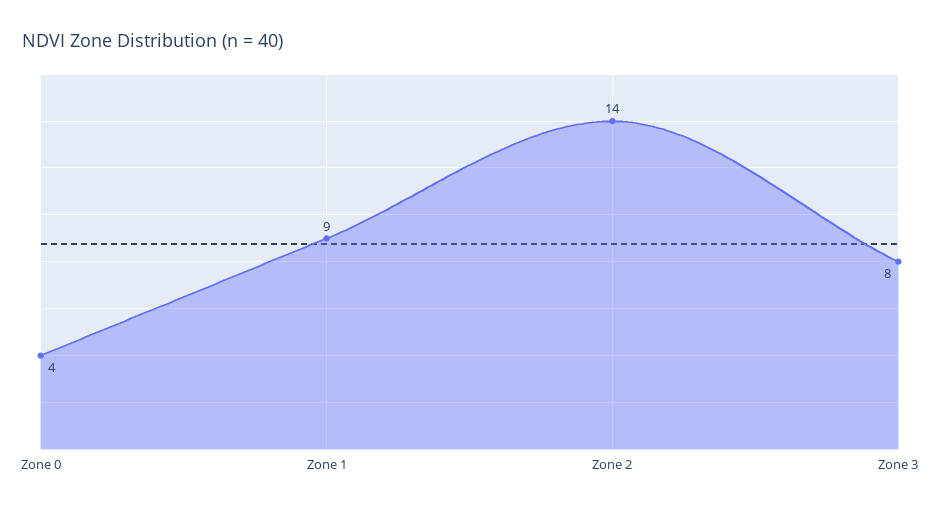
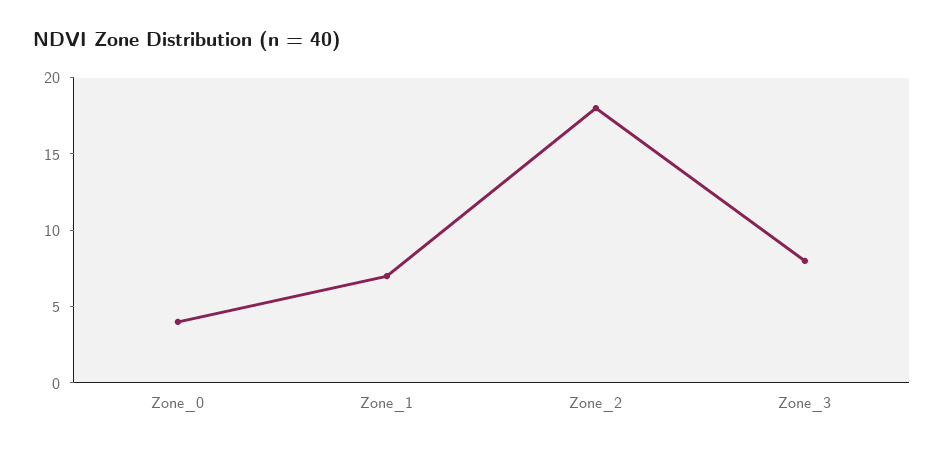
Zone 1: 9 -> 7
Zone 2: 14 -> 18

